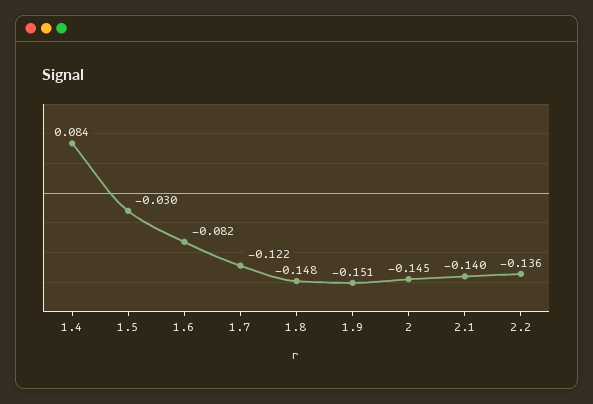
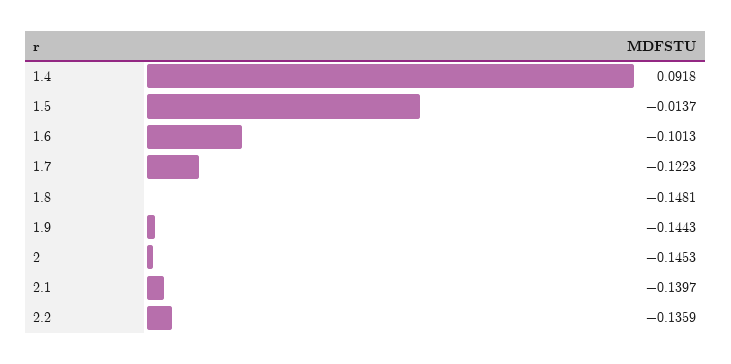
1.4: 0.084 -> 0.0918
1.5: -0.03 -> -0.0137
1.6: -0.082 -> -0.1013
1.9: -0.151 -> -0.1443

